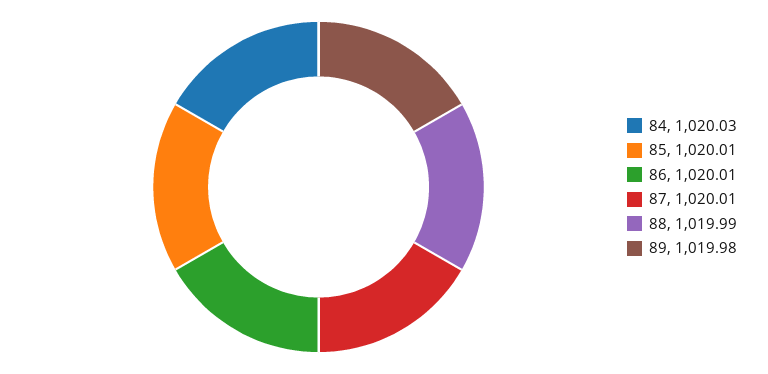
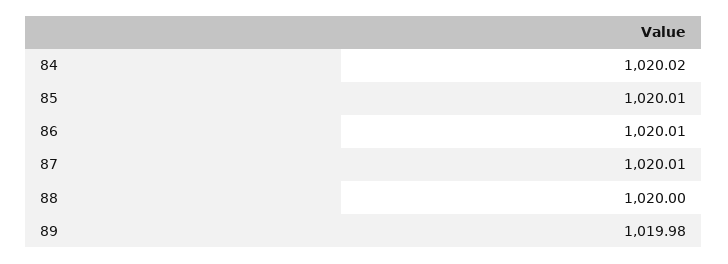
84: 1020.03 -> 1020.02
88: 1019.99 -> 1020

